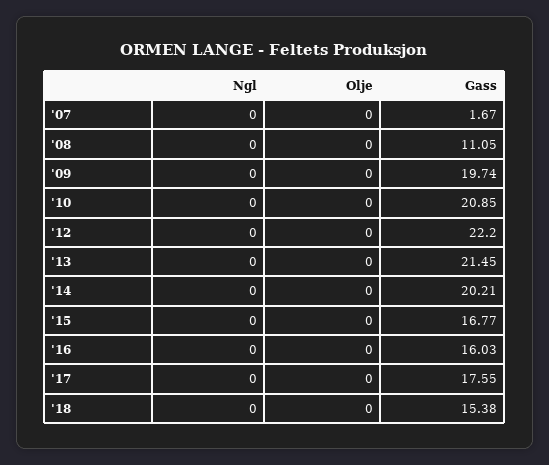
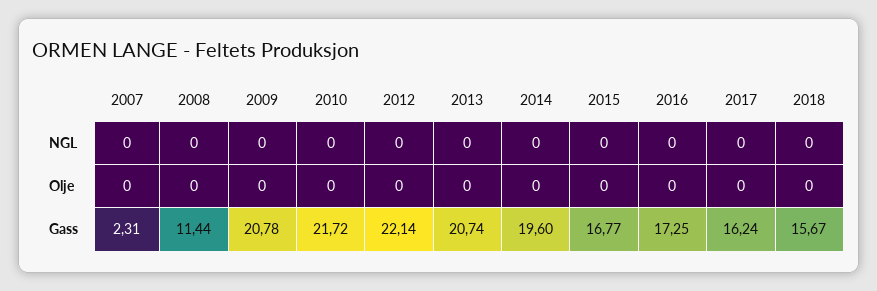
Gass, '07: 1.67 -> 2.31
Gass, '08: 11.05 -> 11.44
Gass, '09: 19.74 -> 20.78
Gass, '10: 20.85 -> 21.72
Gass, '12: 22.2 -> 22.14
Gass, '13: 21.45 -> 20.74
Gass, '14: 20.21 -> 19.6
Gass, '16: 16.03 -> 17.25
Gass, '17: 17.55 -> 16.24
Gass, '18: 15.38 -> 15.67

